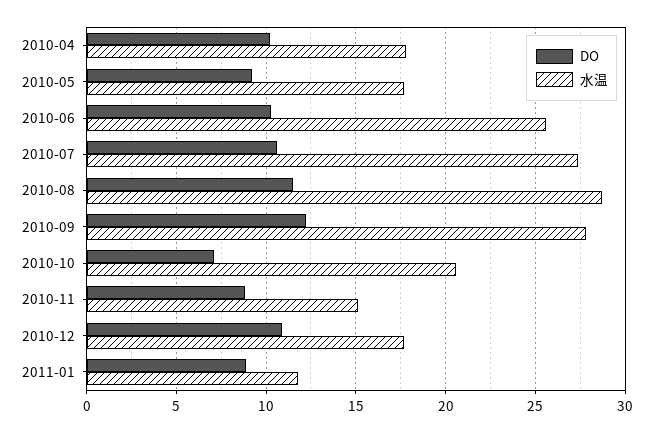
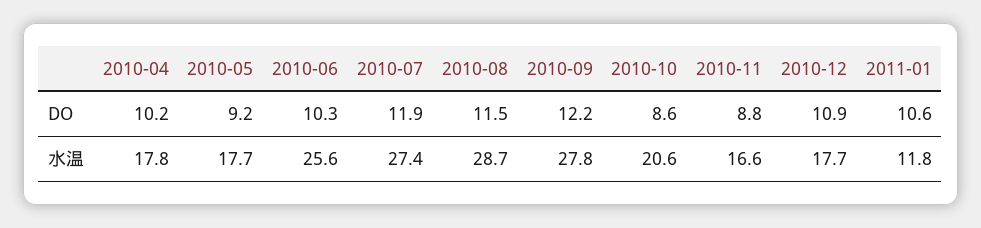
DO, 2010-07: 10.5 -> 11.9
DO, 2010-10: 7 -> 8.6
水温, 2010-11: 15 -> 16.6
DO, 2011-01: 9 -> 10.6

